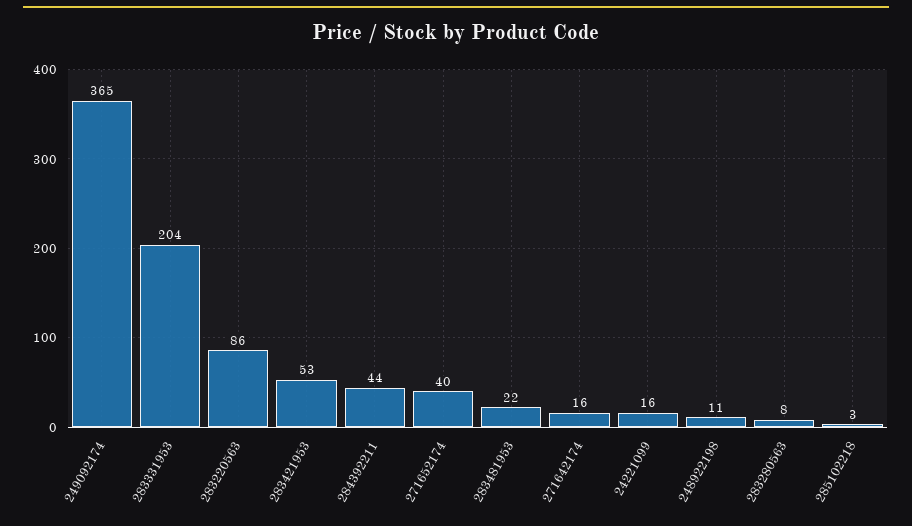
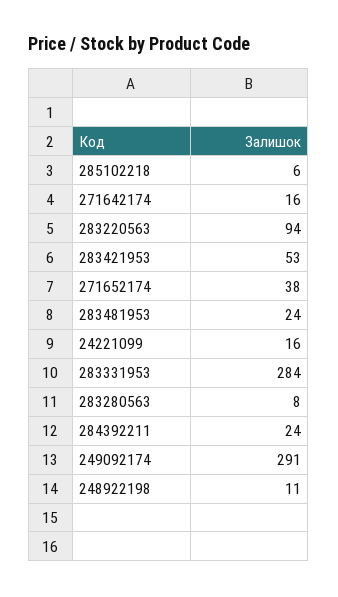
249092174: 365 -> 291
283331953: 204 -> 284
283220563: 86 -> 94
284392211: 44 -> 24
271652174: 40 -> 38
283481953: 22 -> 24
285102218: 3 -> 6

